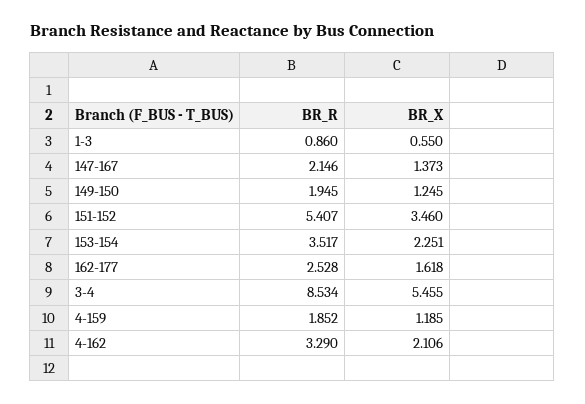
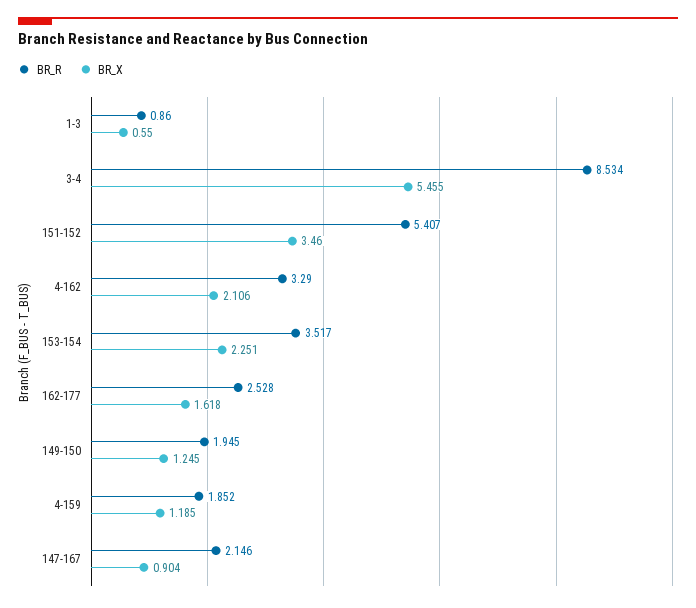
BR_X, 147-167: 1.373 -> 0.904

